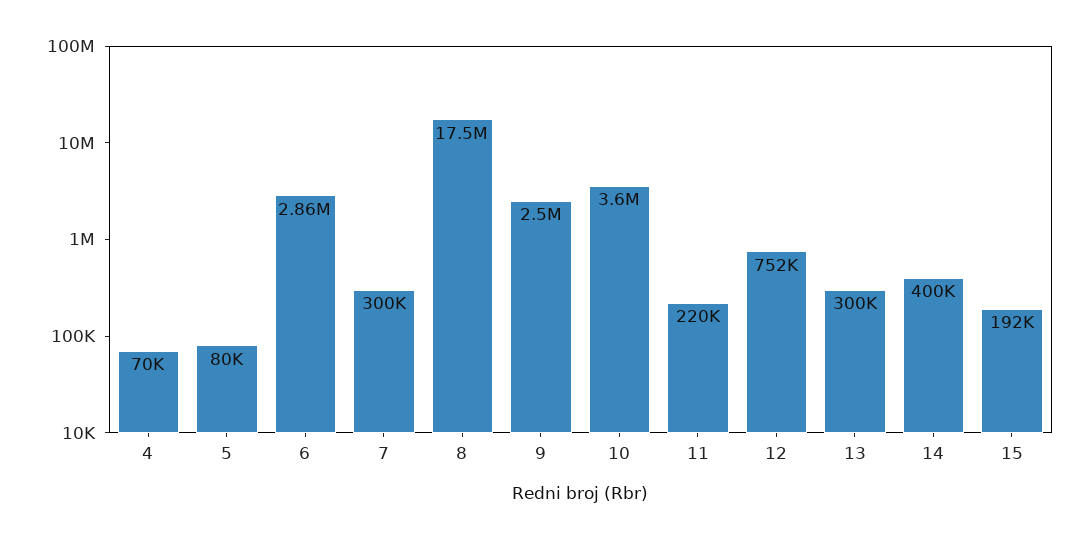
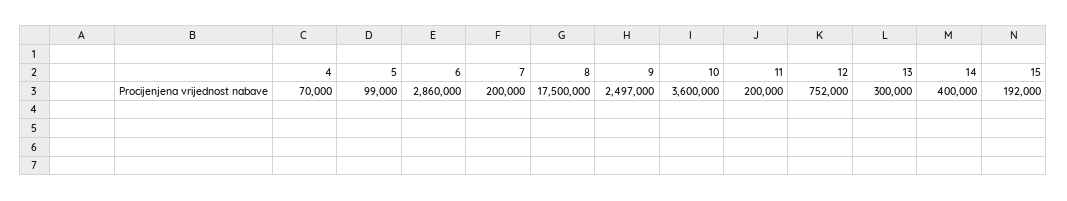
5: 80000 -> 99000
7: 300000 -> 200000
11: 220000 -> 200000

